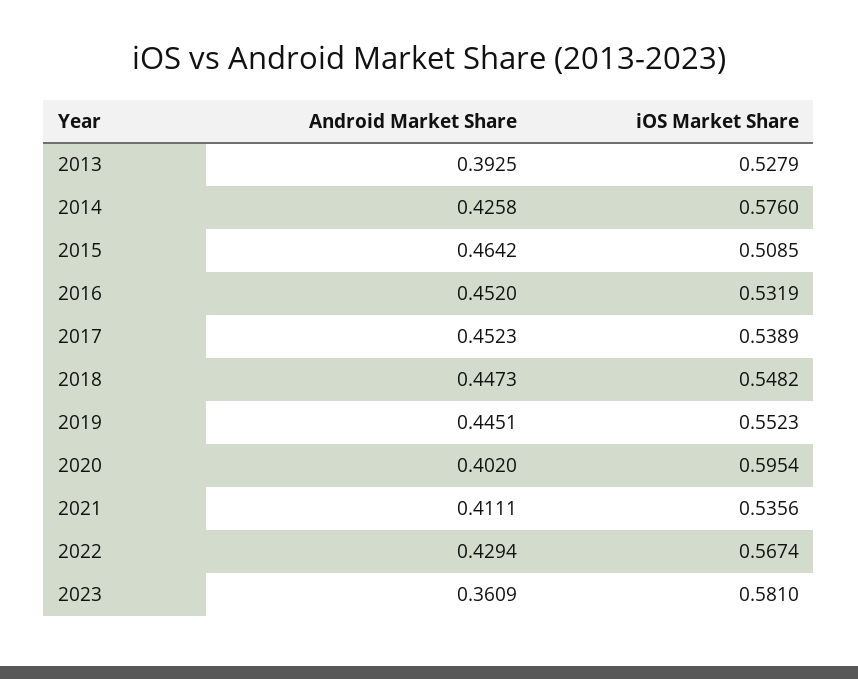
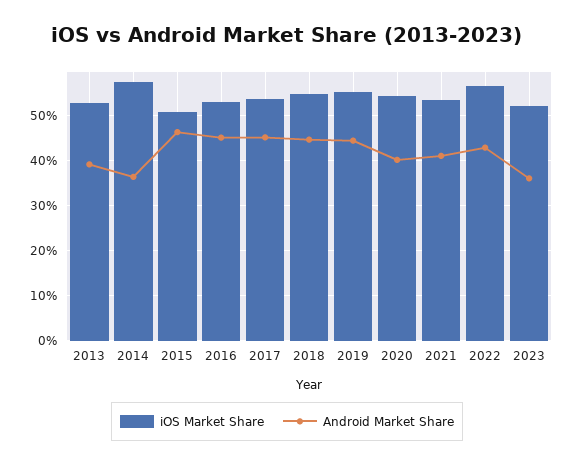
Android Market Share, 2014: 0.4258 -> 0.36
iOS Market Share, 2020: 0.5954 -> 0.54
iOS Market Share, 2023: 0.581 -> 0.52

